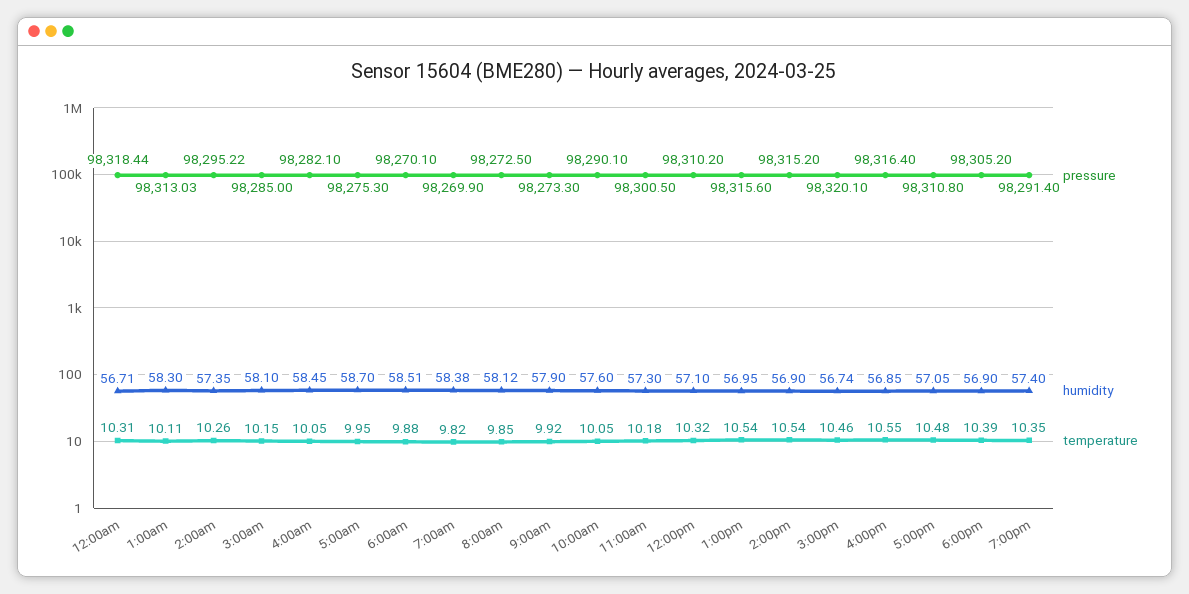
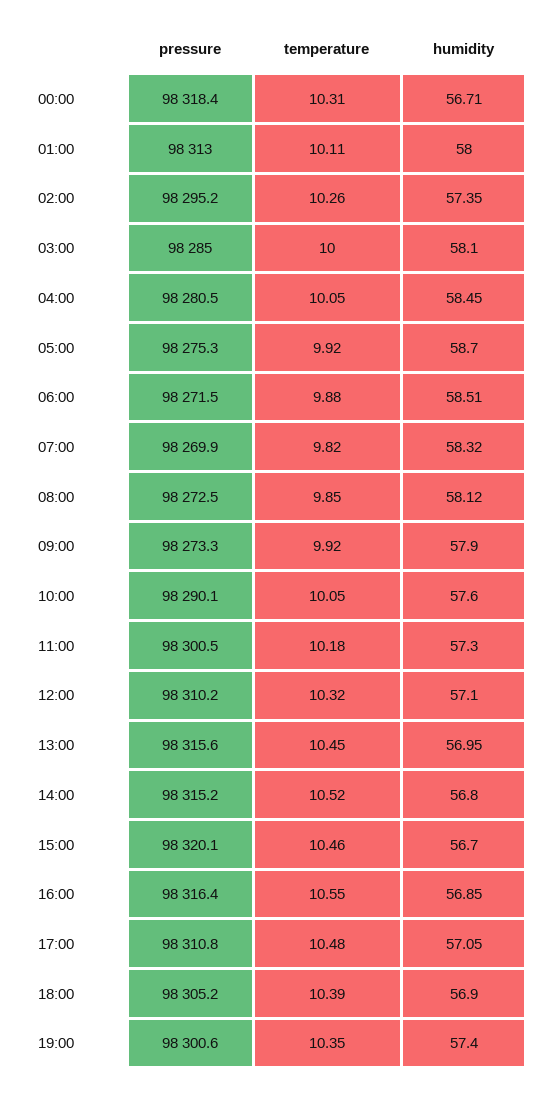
humidity, 1:00am: 58.3 -> 58
temperature, 3:00am: 10.15 -> 10
pressure, 4:00am: 98282.1 -> 98280.5
temperature, 5:00am: 9.95 -> 9.92
pressure, 6:00am: 98270.1 -> 98271.5
humidity, 7:00am: 58.38 -> 58.32
temperature, 1:00pm: 10.54 -> 10.45
humidity, 2:00pm: 56.9 -> 56.8
temperature, 2:00pm: 10.54 -> 10.52
humidity, 3:00pm: 56.74 -> 56.7
pressure, 7:00pm: 98291.4 -> 98300.6

